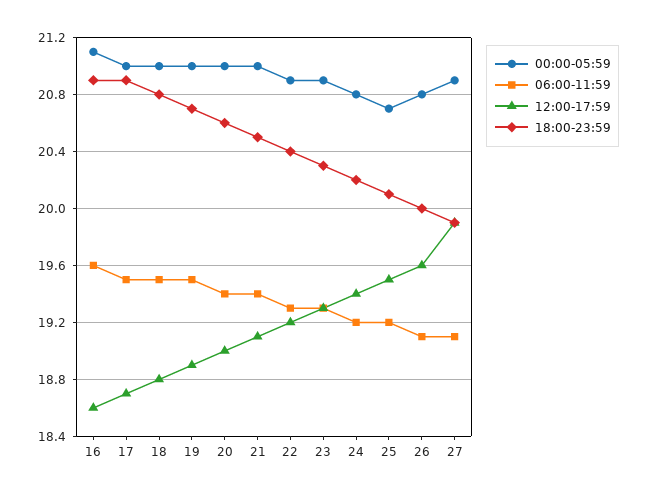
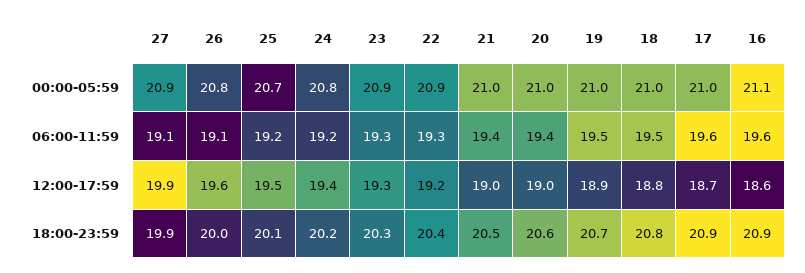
06:00-11:59, 17: 19.5 -> 19.6
12:00-17:59, 21: 19.1 -> 19

